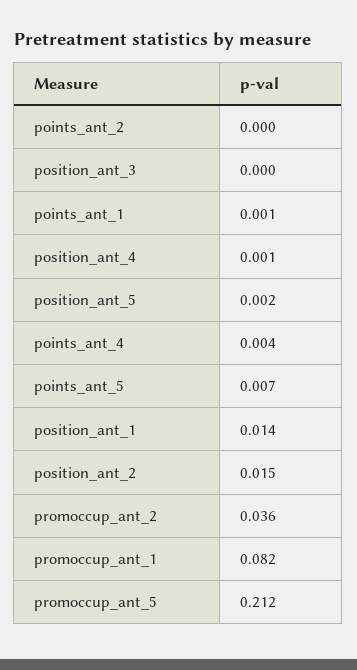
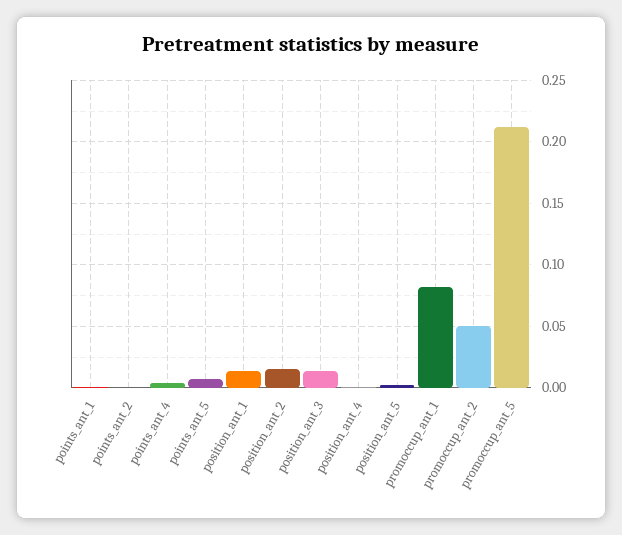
position_ant_3: 0 -> 0.015
promoccup_ant_2: 0.036 -> 0.05

